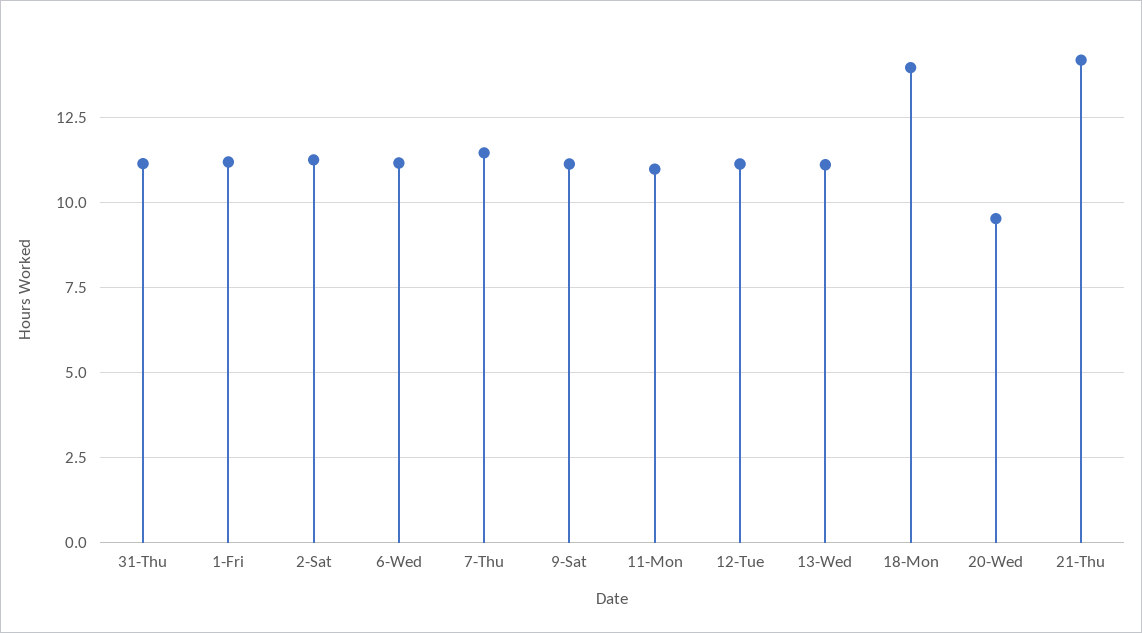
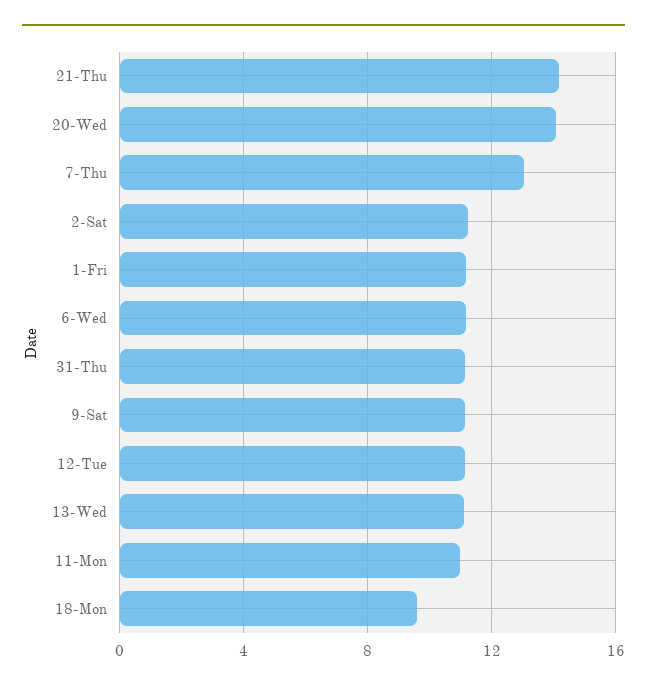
7-Thu: 11.5 -> 13
18-Mon: 14 -> 9.5
20-Wed: 9.5 -> 14

